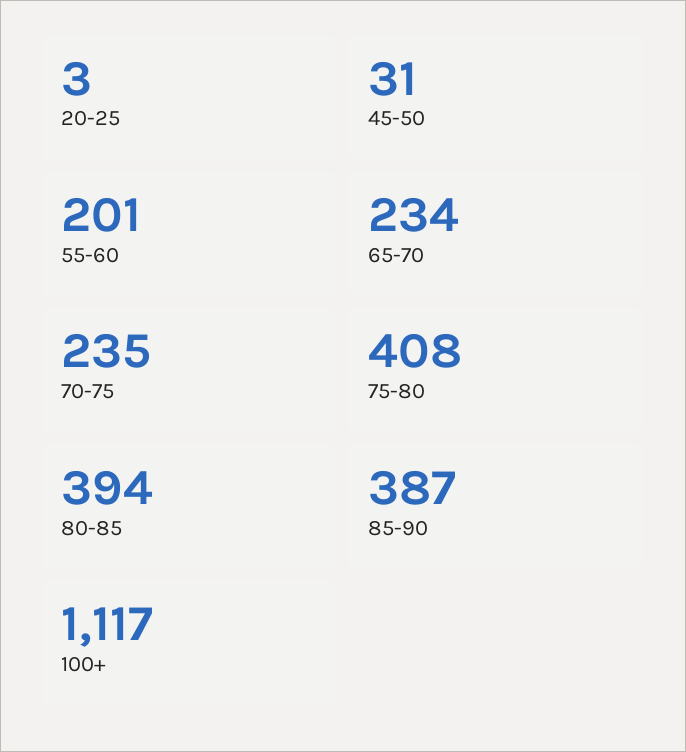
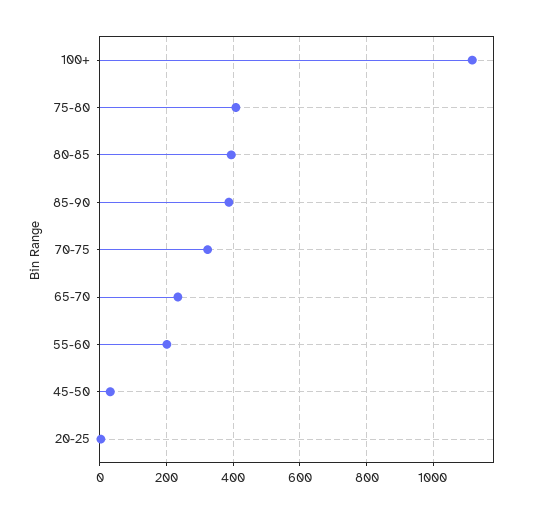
70-75: 235 -> 320

